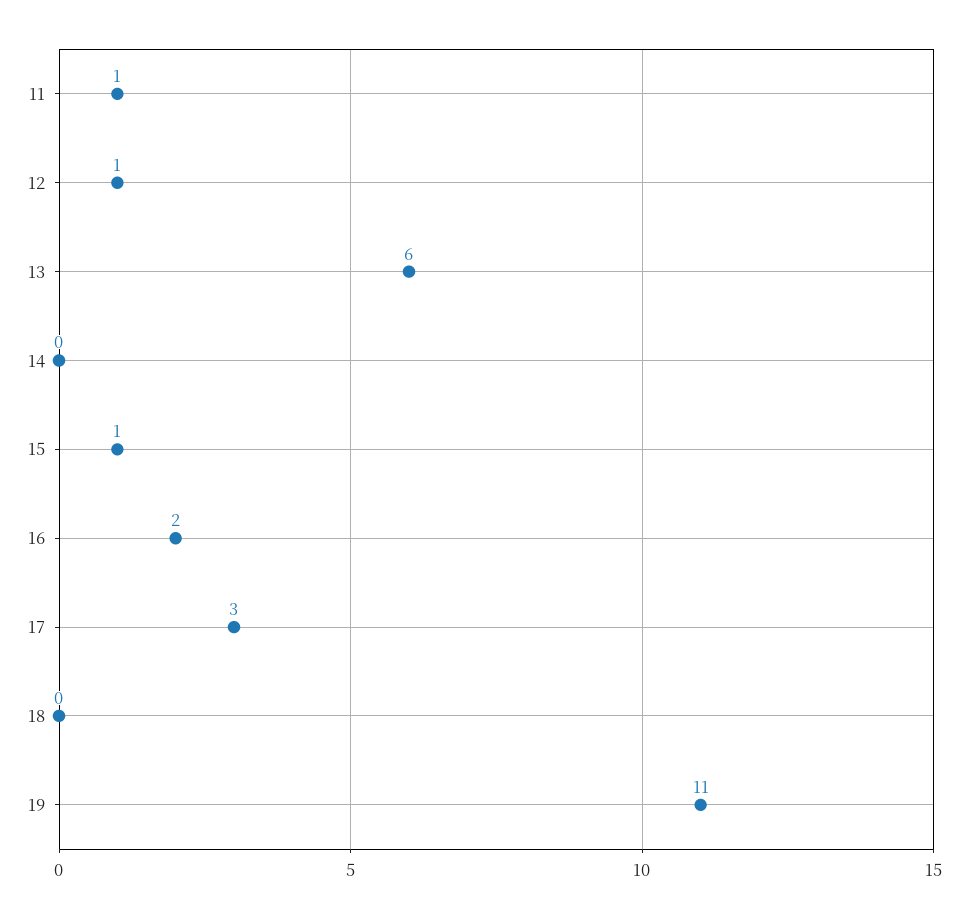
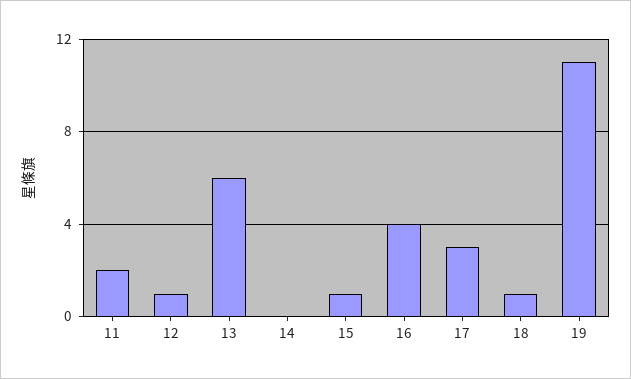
11: 1 -> 2
16: 2 -> 4
18: 0 -> 1

